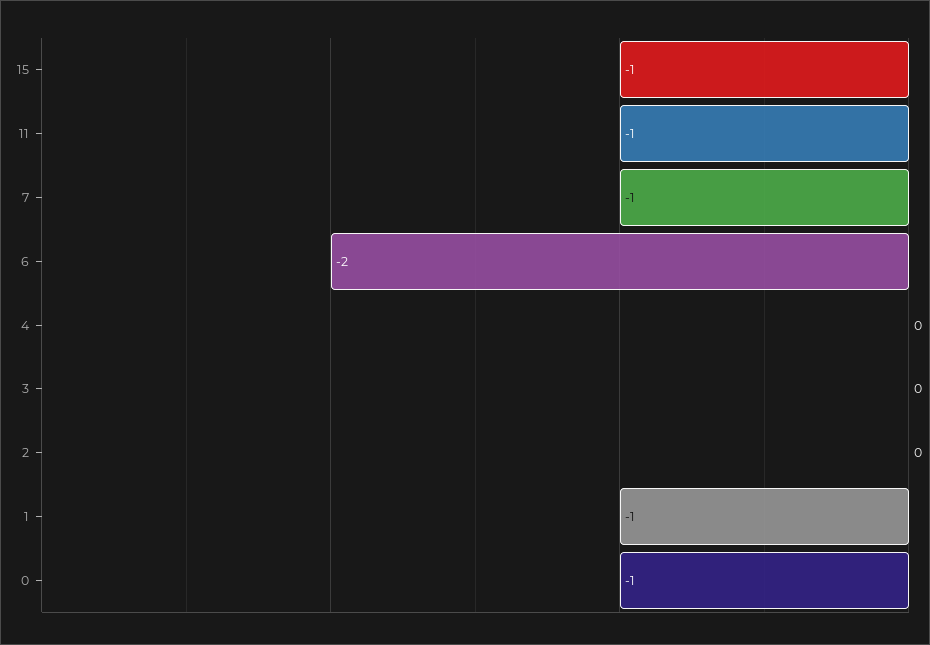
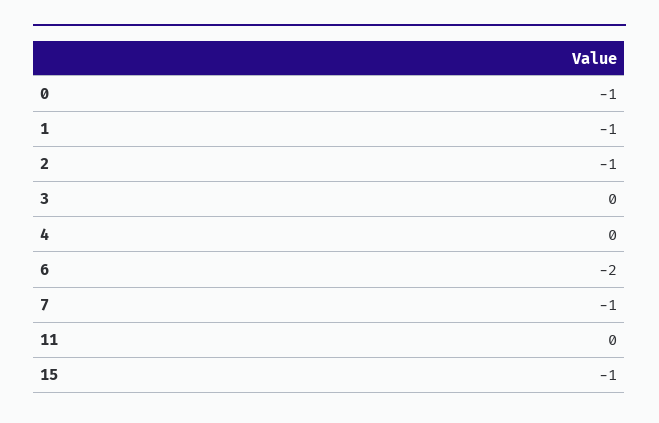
11: -1 -> 0
2: 0 -> -1

